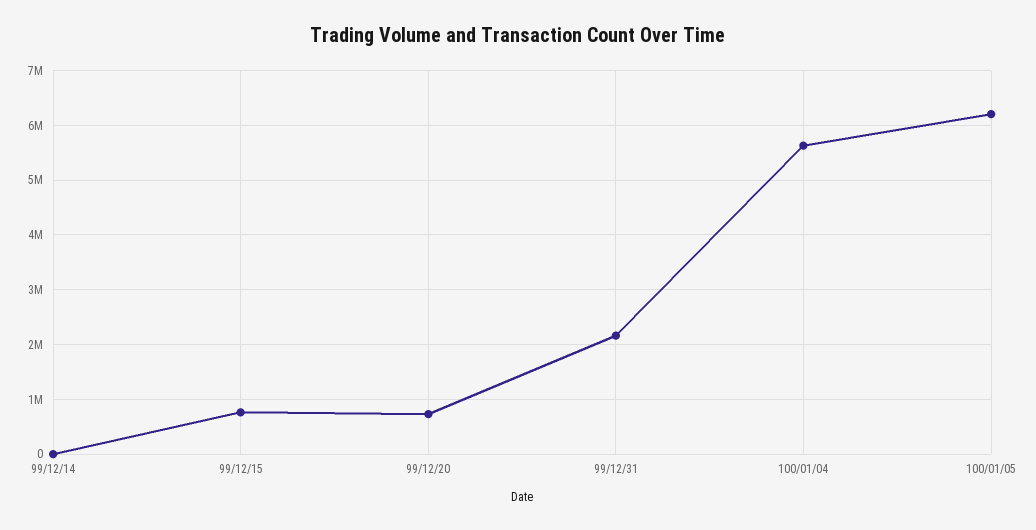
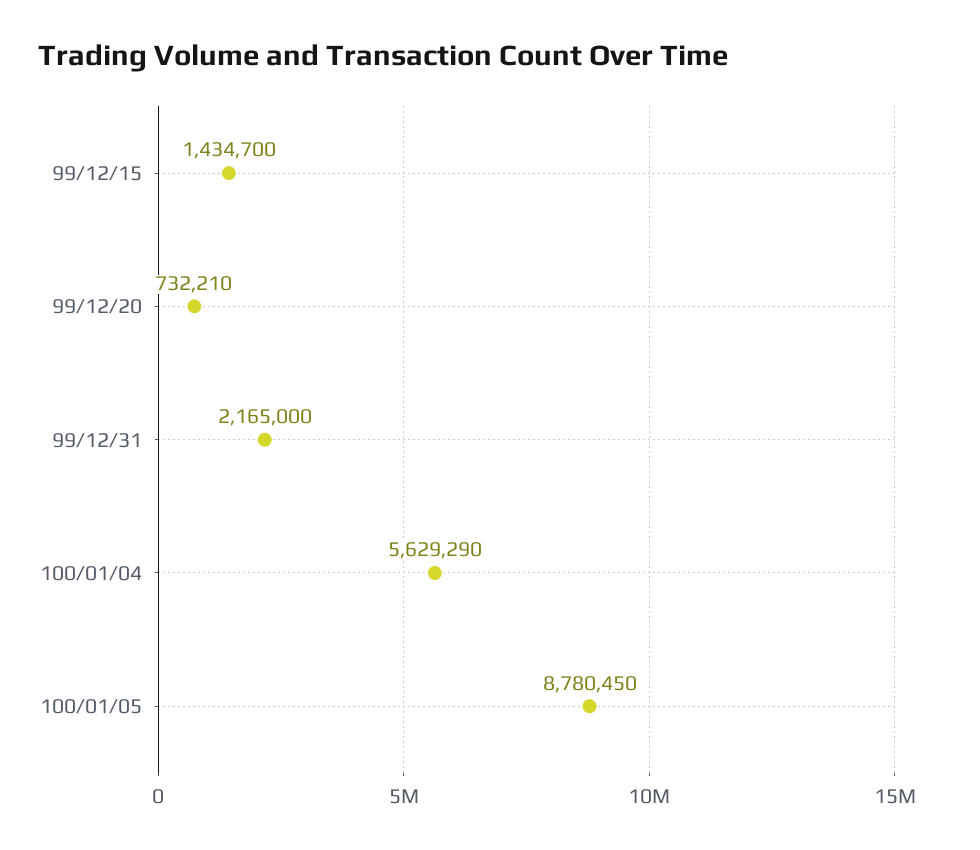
99/12/14: 0 -> none
99/12/15: 800000 -> 1434700
100/01/05: 6200000 -> 8780450

